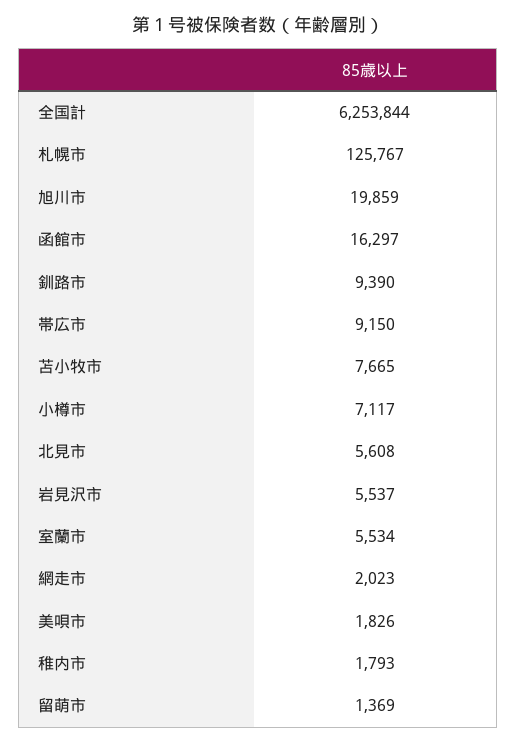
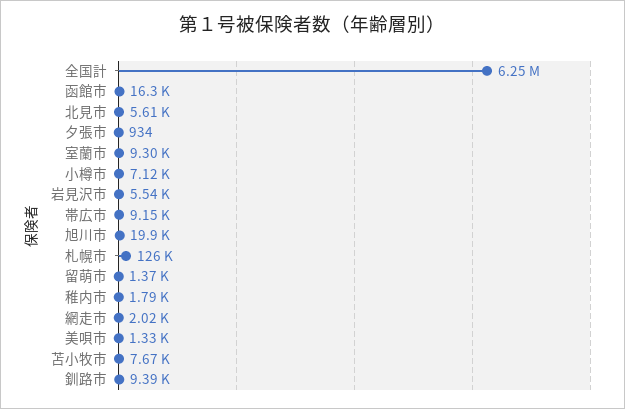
室蘭市: 5534 -> 9300
美唄市: 1826 -> 1330
夕張市: none -> 934

